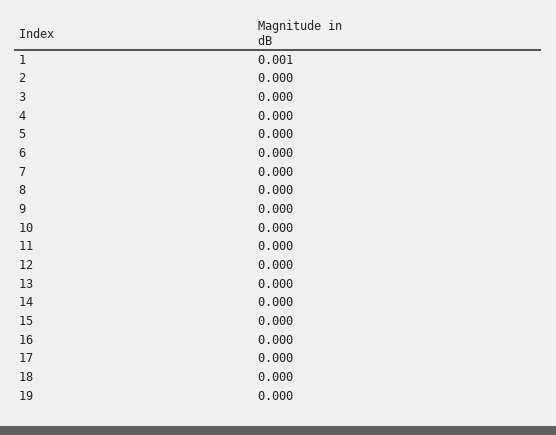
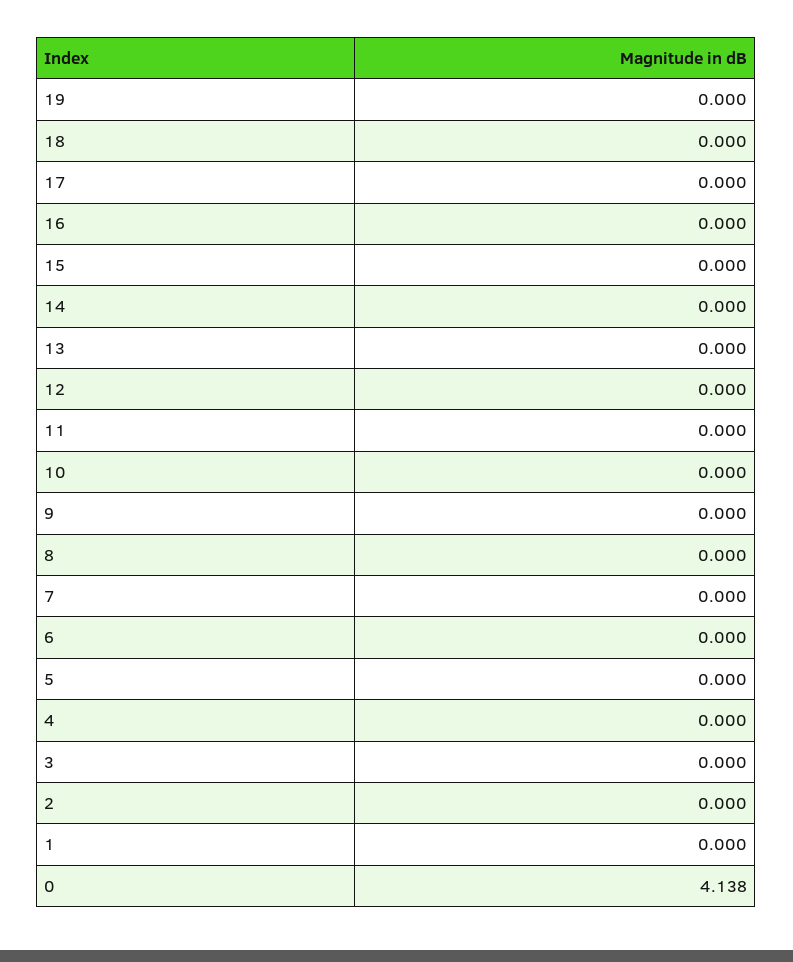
1: 0.001 -> 0
0: none -> 4.138

